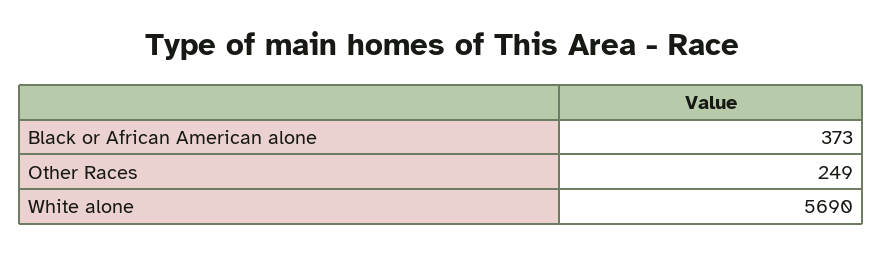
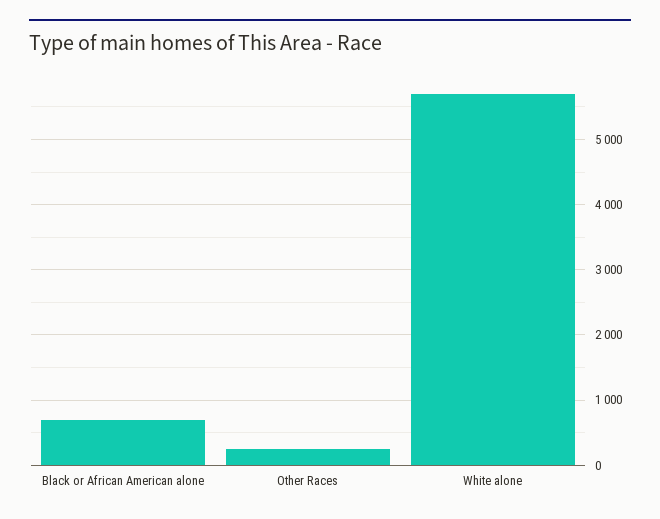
Black or African American alone: 373 -> 700

